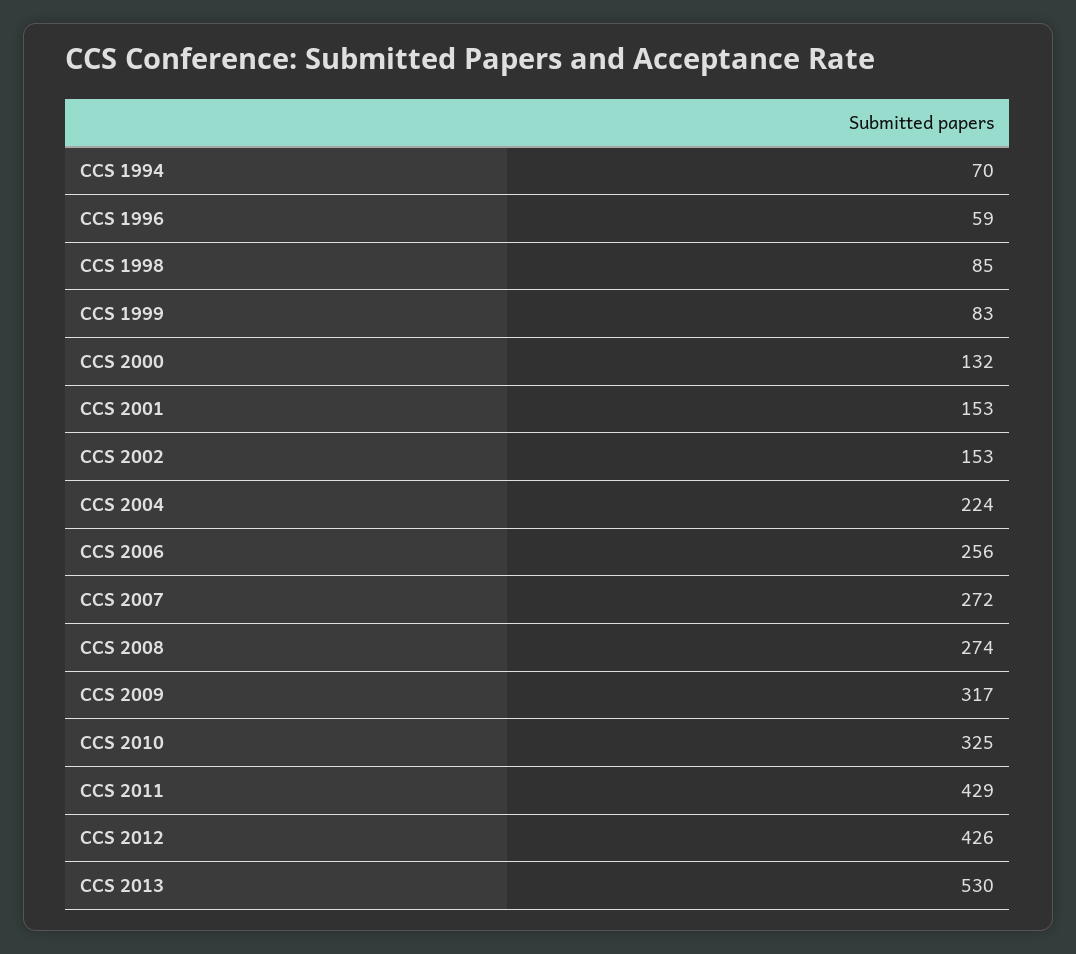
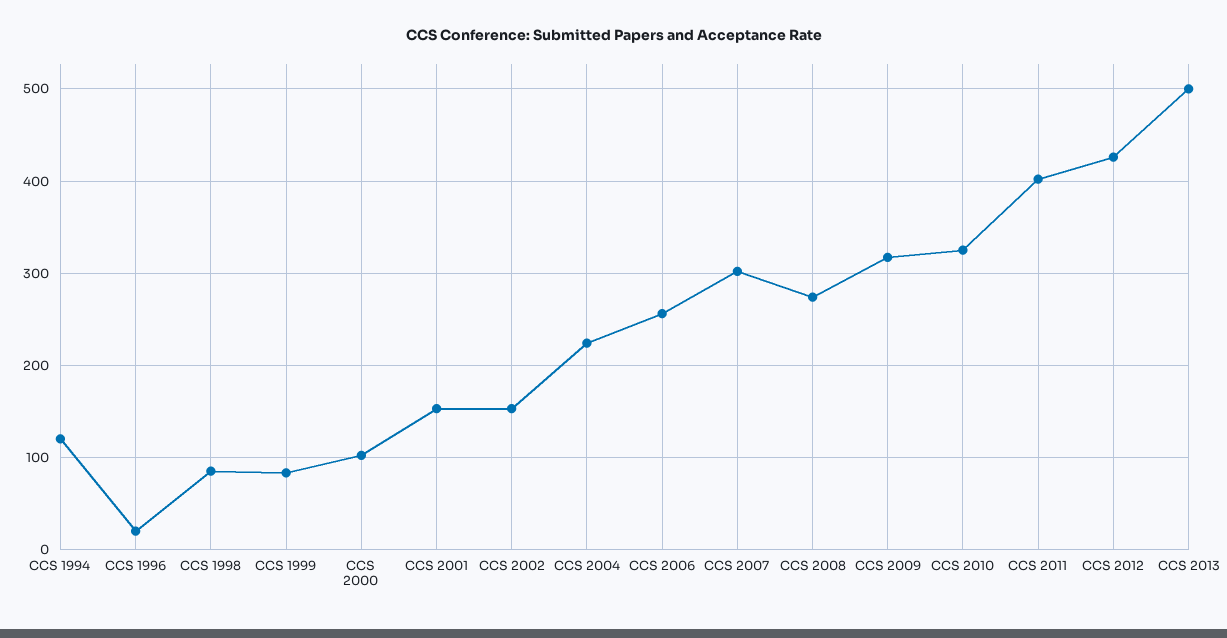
CCS 1994: 70 -> 120
CCS 1996: 59 -> 20
CCS 2000: 132 -> 100
CCS 2007: 272 -> 300
CCS 2011: 429 -> 400
CCS 2013: 530 -> 500

